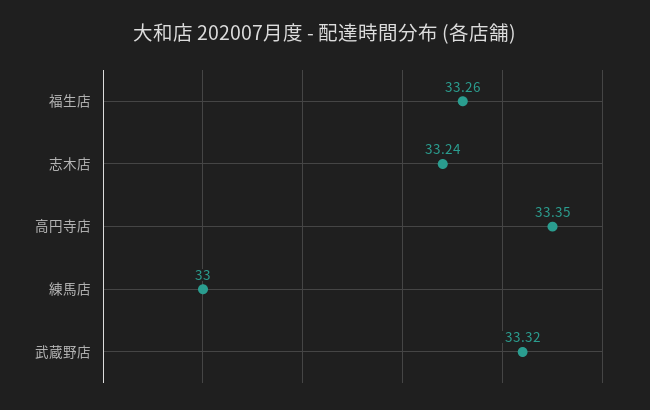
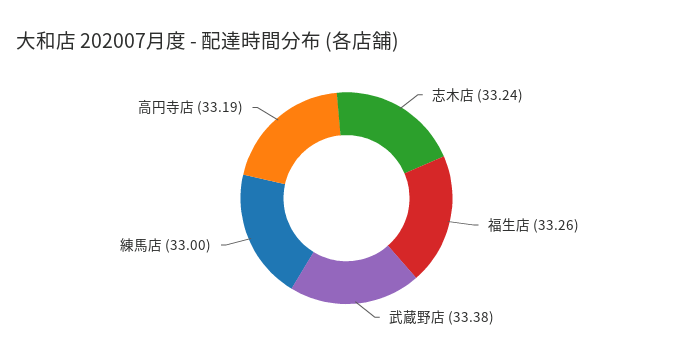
高円寺店: 33.35 -> 33.19
武蔵野店: 33.32 -> 33.38

